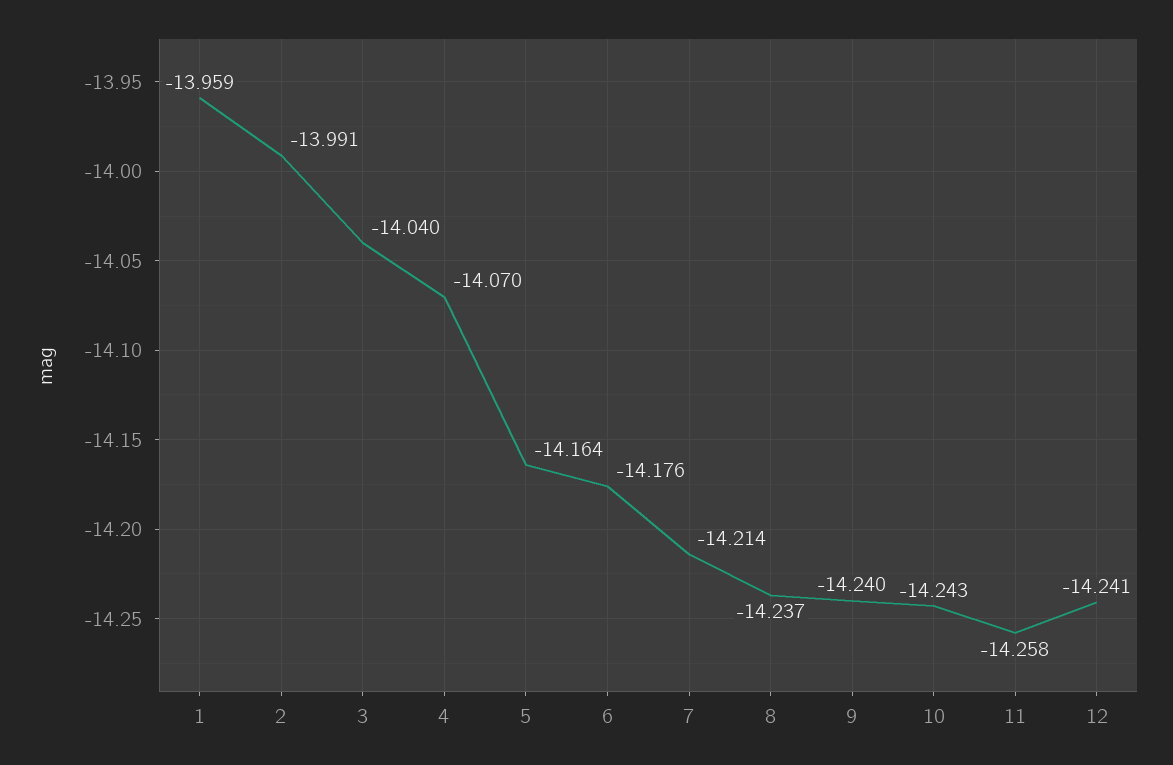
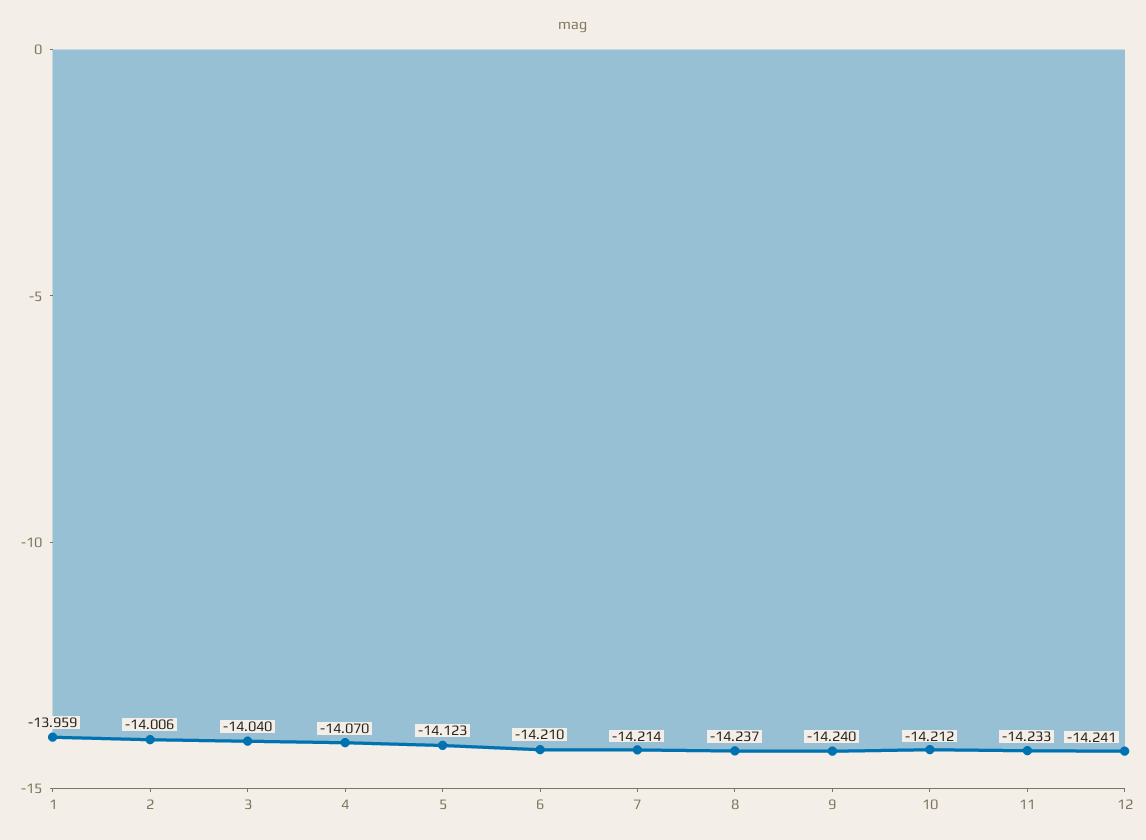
2: -13.991 -> -14.006
5: -14.164 -> -14.123
6: -14.176 -> -14.21
10: -14.243 -> -14.212
11: -14.258 -> -14.233

